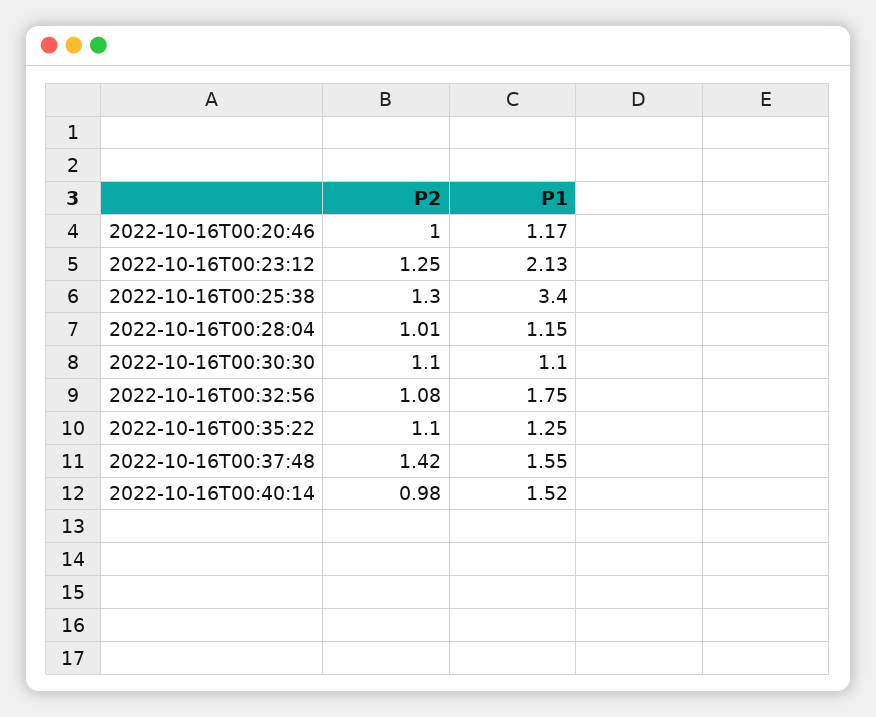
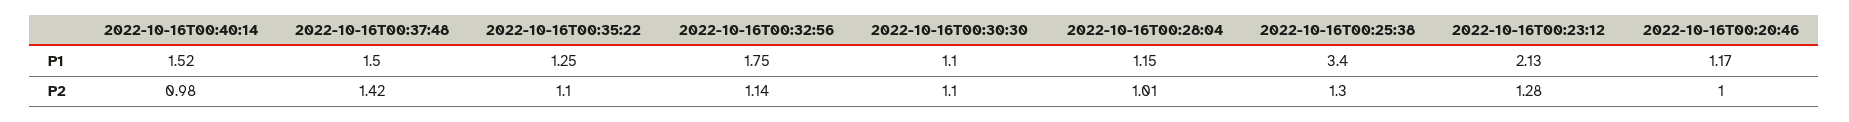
P2, 2022-10-16T00:23:12: 1.25 -> 1.28
P2, 2022-10-16T00:32:56: 1.08 -> 1.14
P1, 2022-10-16T00:37:48: 1.55 -> 1.5

